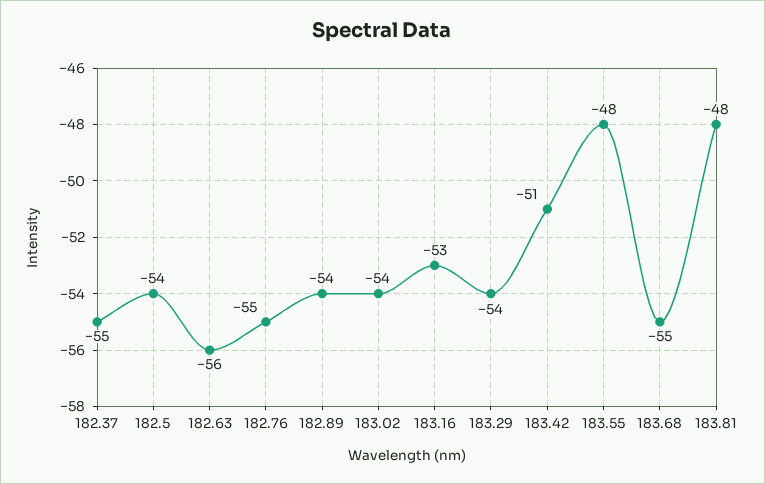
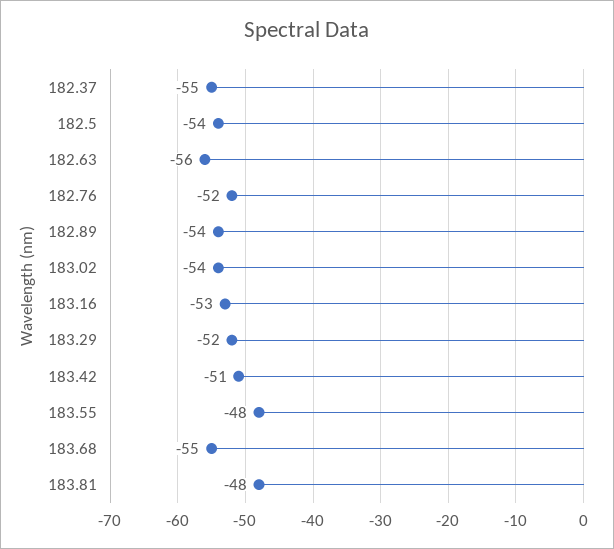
182.76: -55 -> -52
183.29: -54 -> -52

